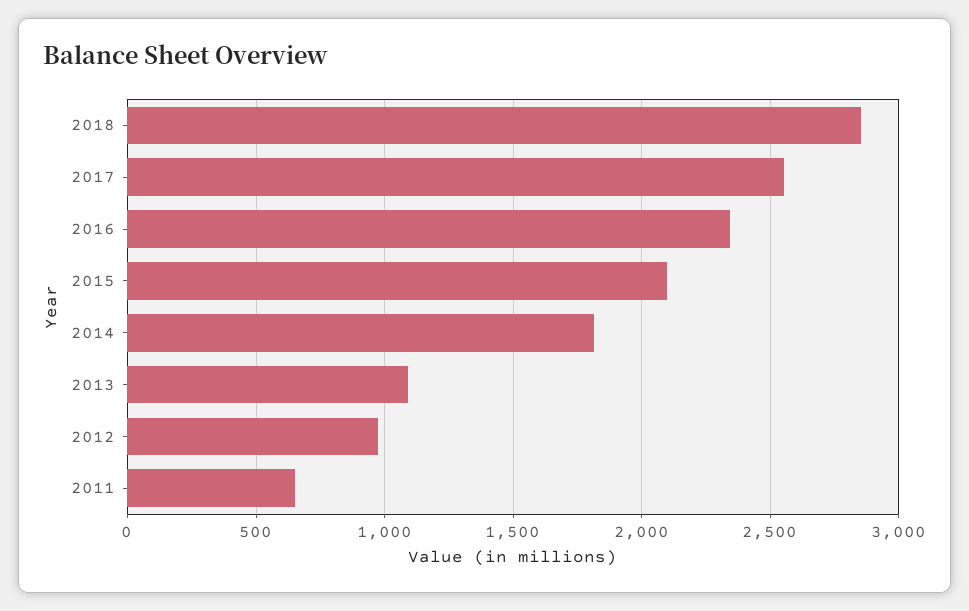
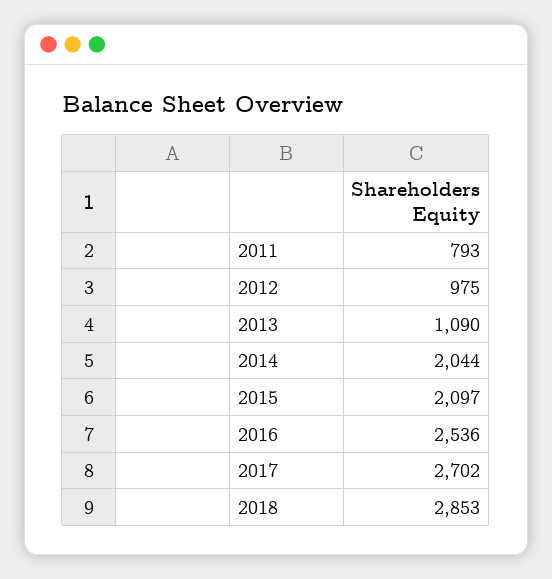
2017: 2550 -> 2702
2016: 2350 -> 2536
2014: 1800 -> 2044
2011: 650 -> 793

